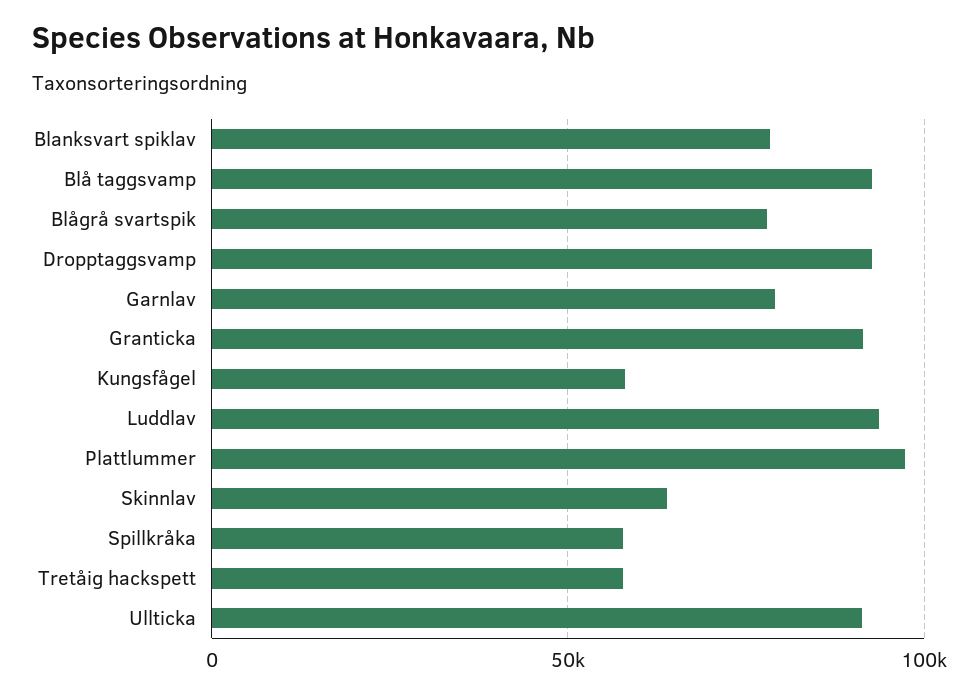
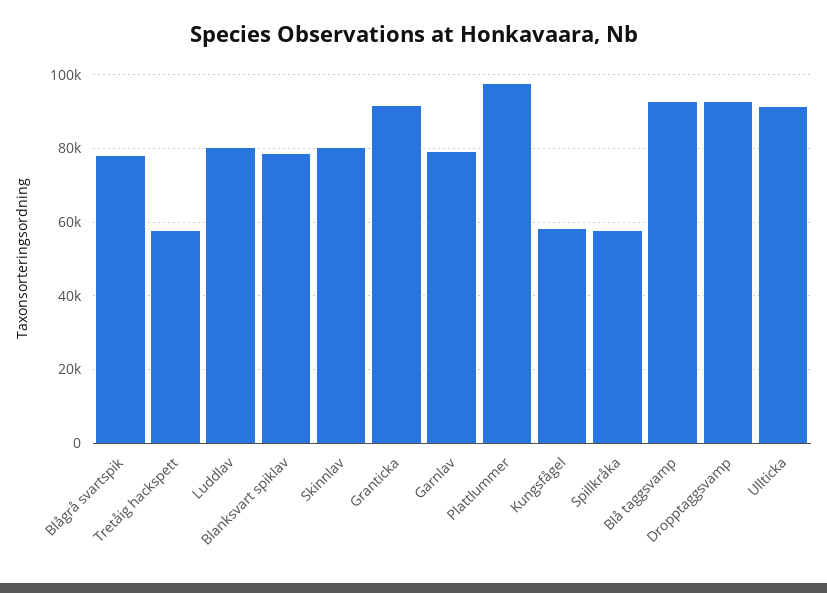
Luddlav: 95000 -> 80000
Skinnlav: 65000 -> 80000

